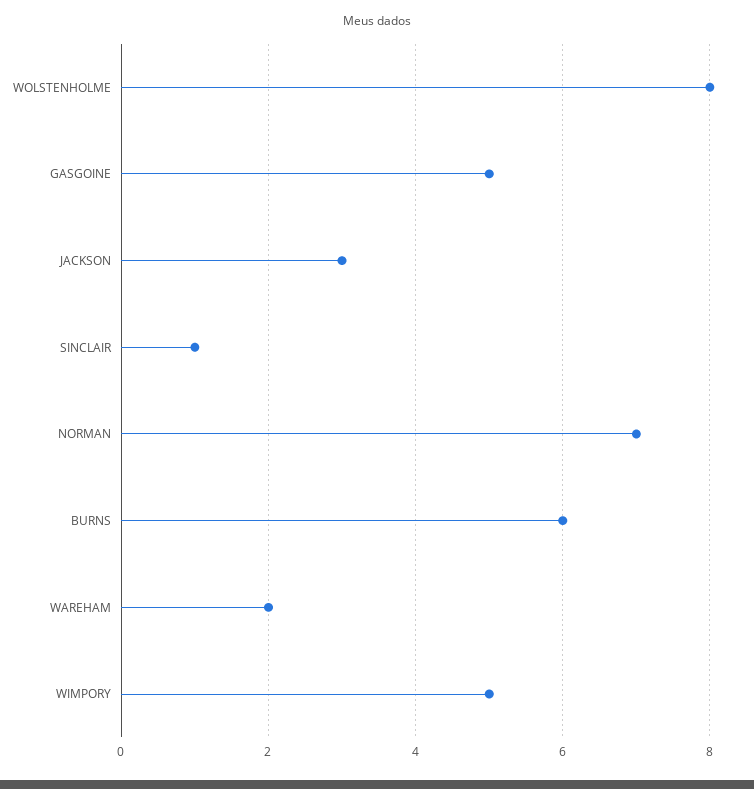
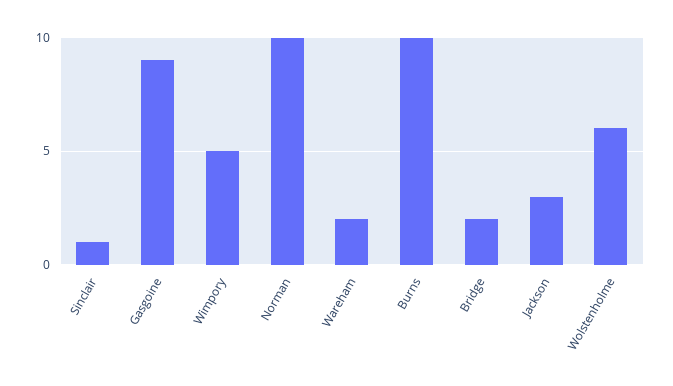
WOLSTENHOLME: 8 -> 6
GASGOINE: 5 -> 9
NORMAN: 7 -> 10
BURNS: 6 -> 10
Bridge: none -> 2

